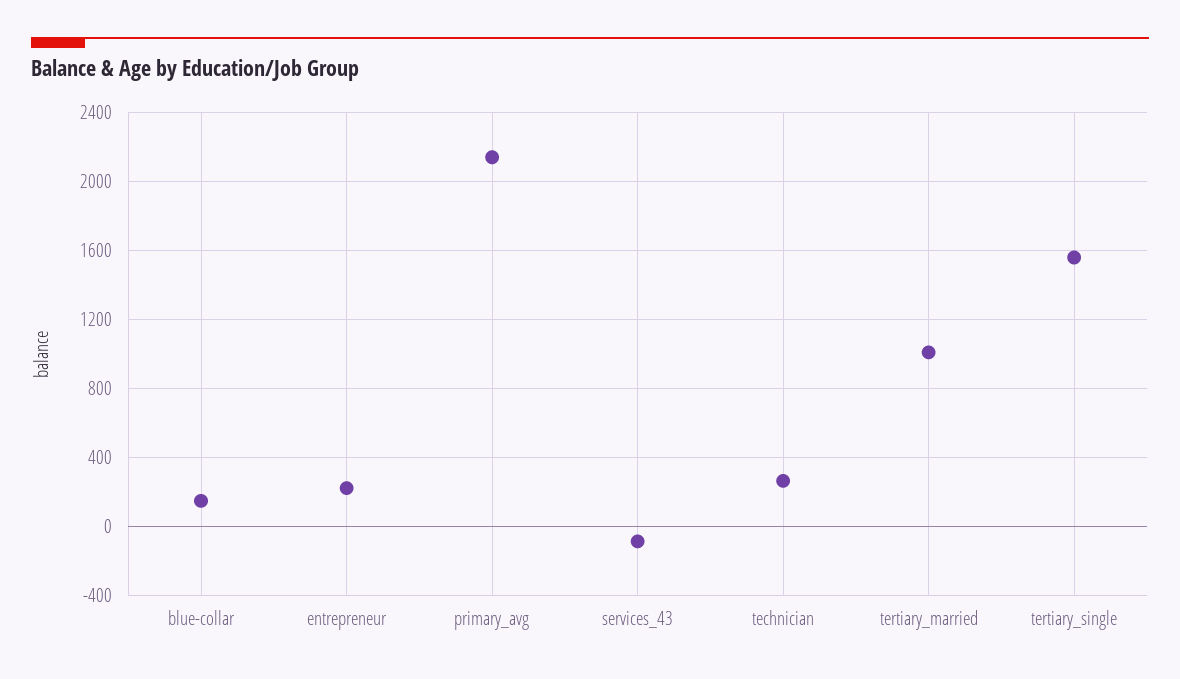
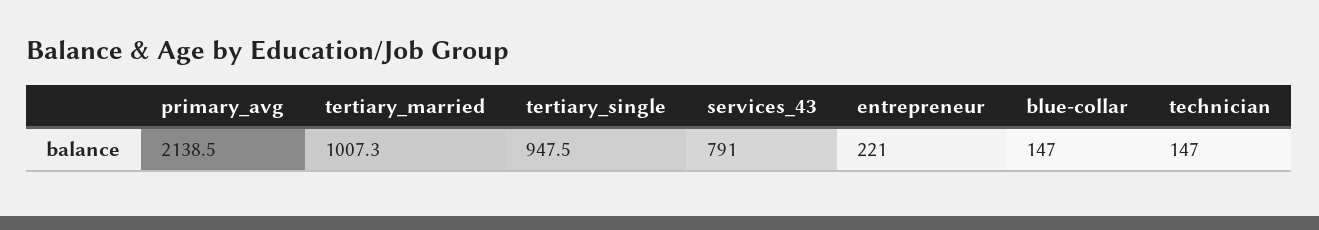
services_43: -100 -> 791
technician: 250 -> 147
tertiary_single: 1550 -> 947.5

